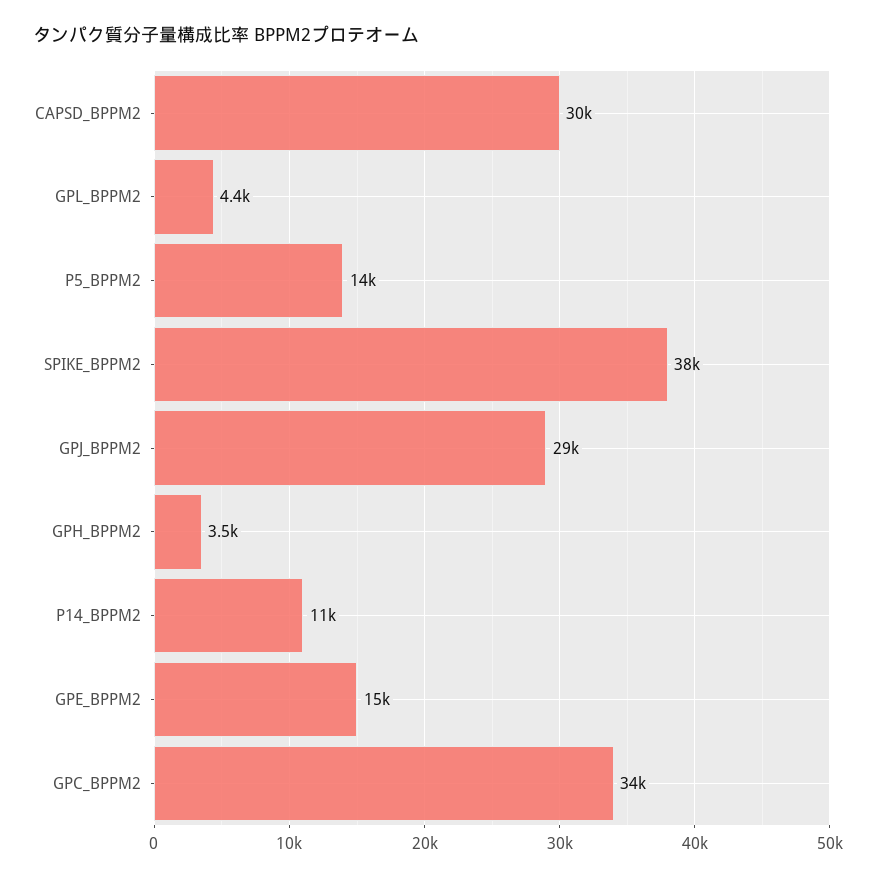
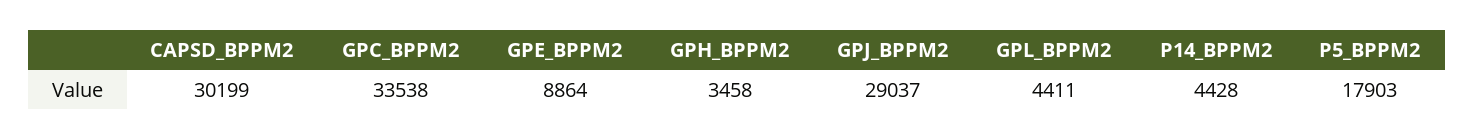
P5_BPPM2: 14000 -> 17903
SPIKE_BPPM2: 38000 -> none
P14_BPPM2: 11000 -> 4428
GPE_BPPM2: 15000 -> 8864

